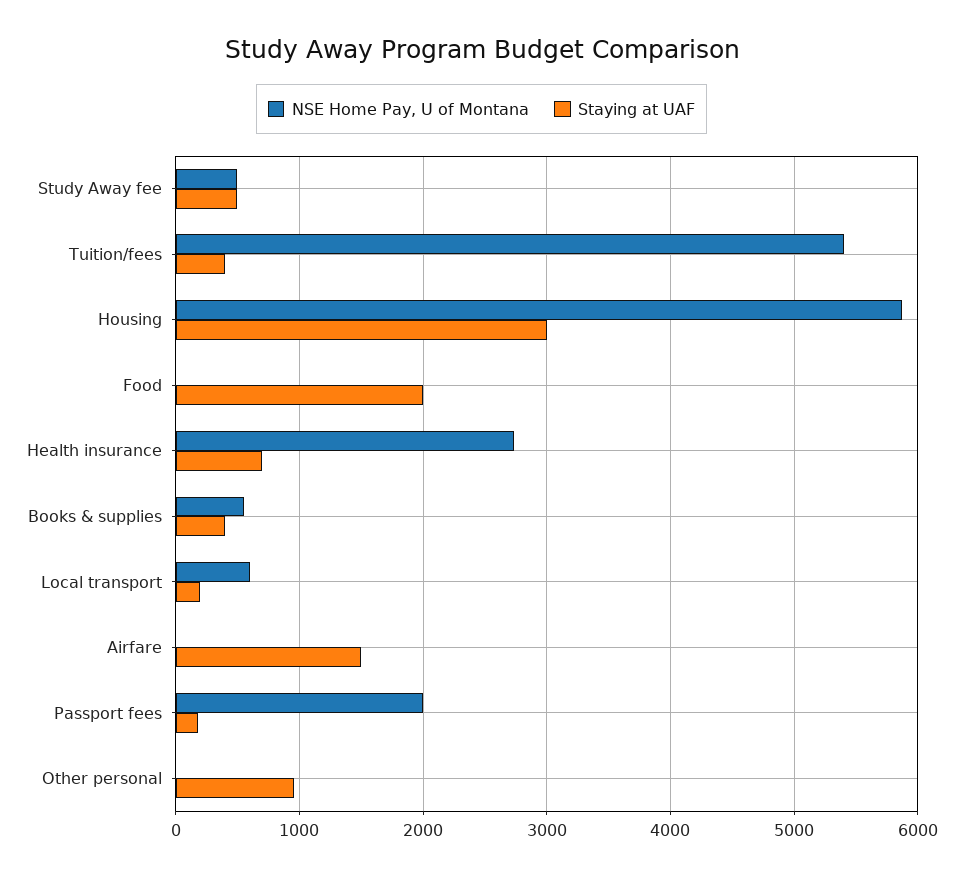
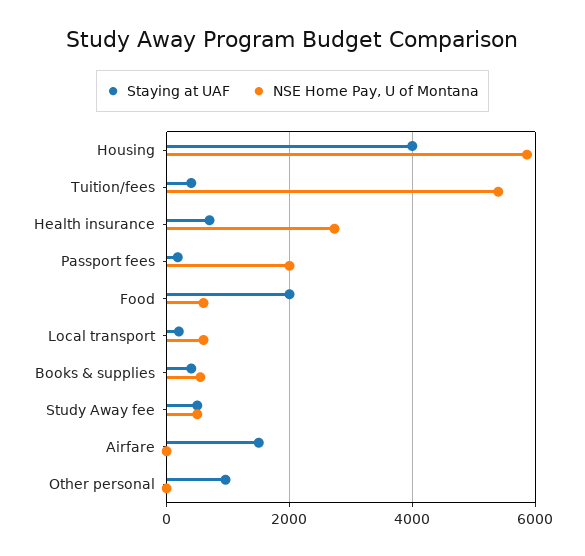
Staying at UAF, Housing: 3000 -> 4000
NSE Home Pay, U of Montana, Food: 0 -> 600

